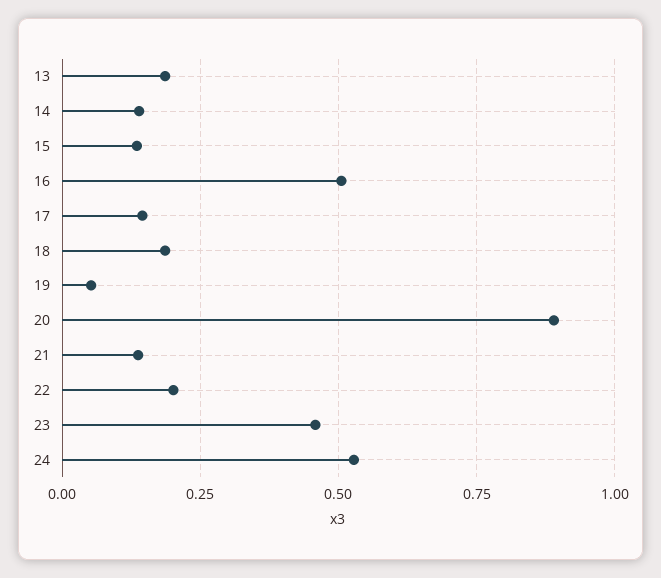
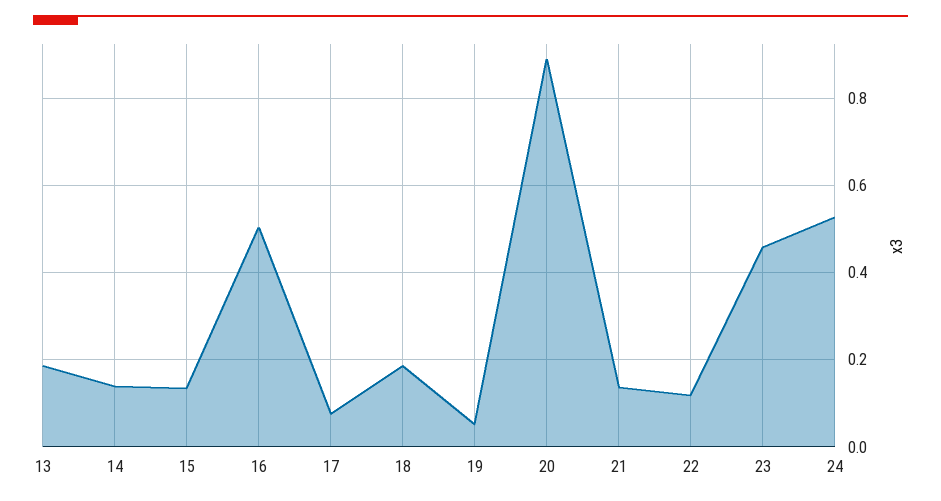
17: 0.15 -> 0.08
22: 0.2 -> 0.12

